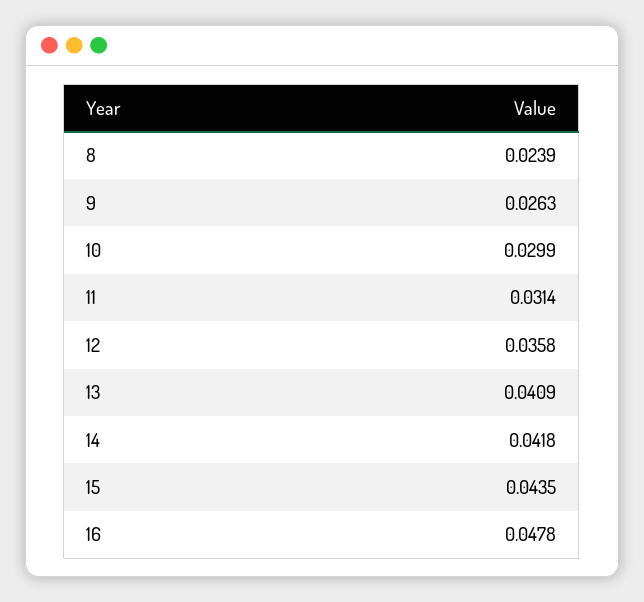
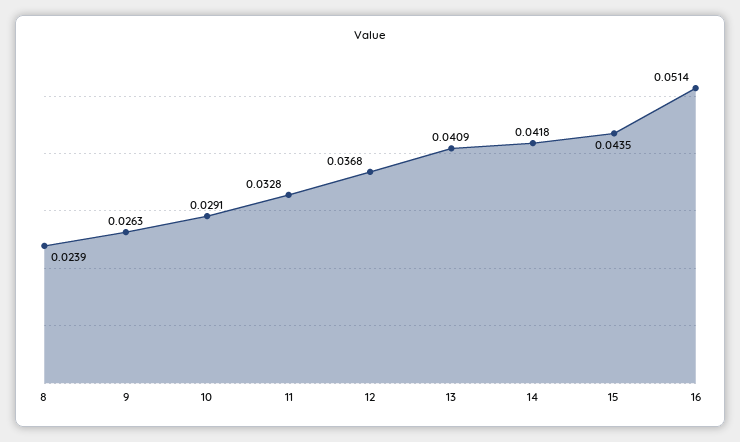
10: 0.0299 -> 0.0291
11: 0.0314 -> 0.0328
12: 0.0358 -> 0.0368
16: 0.0478 -> 0.0514

